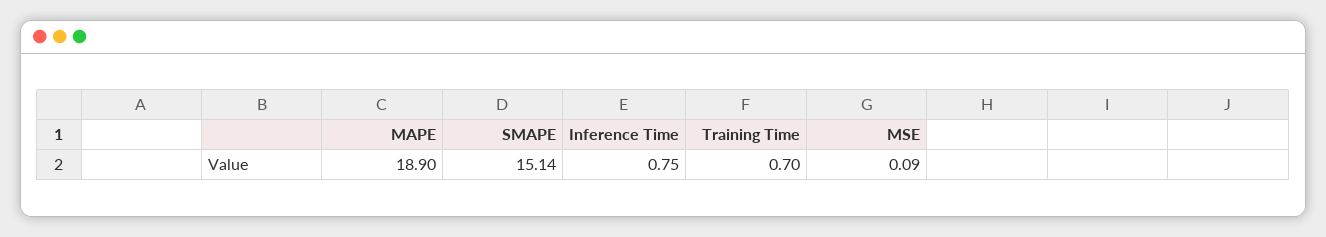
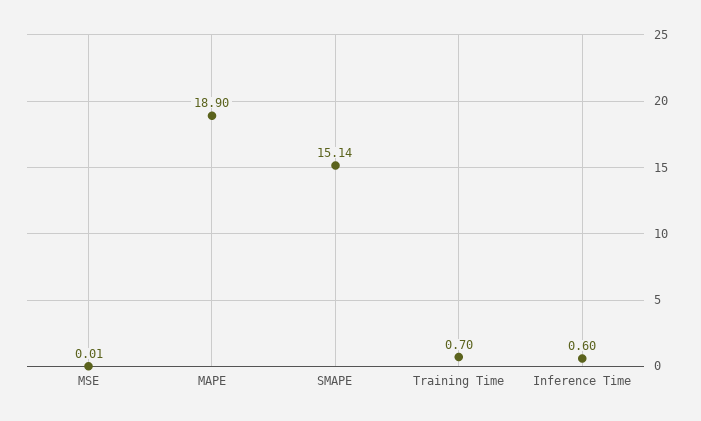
Inference Time: 0.75 -> 0.6
MSE: 0.09 -> 0.01

